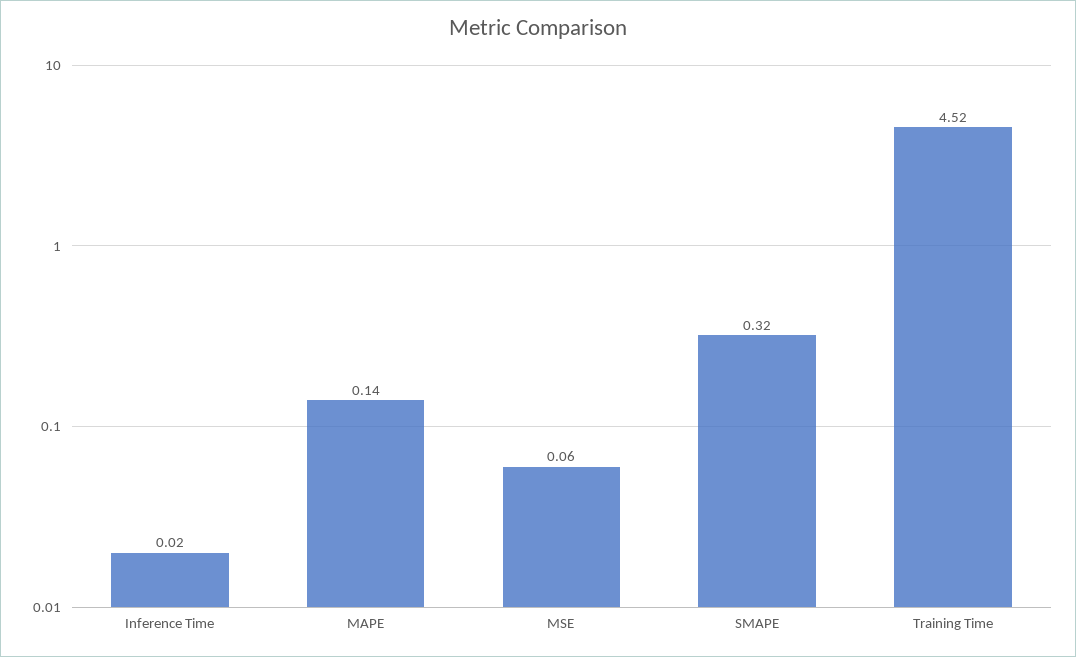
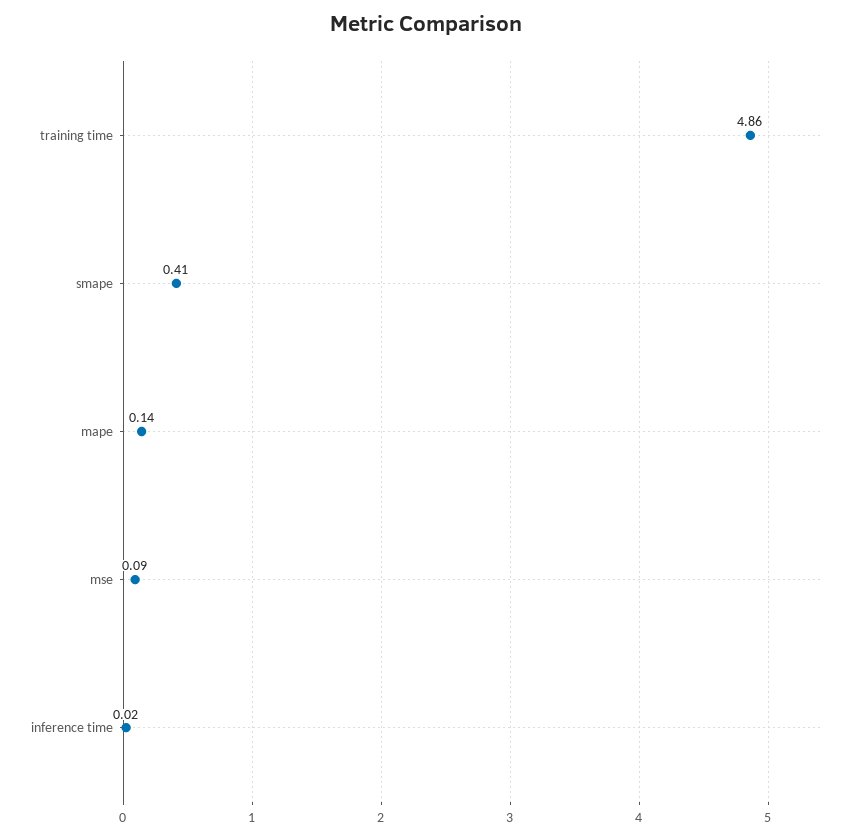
MSE: 0.06 -> 0.09
SMAPE: 0.32 -> 0.41
Training Time: 4.52 -> 4.86

